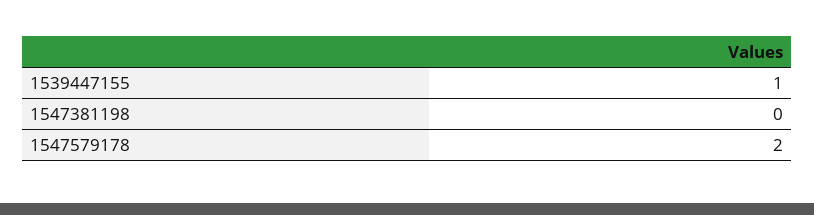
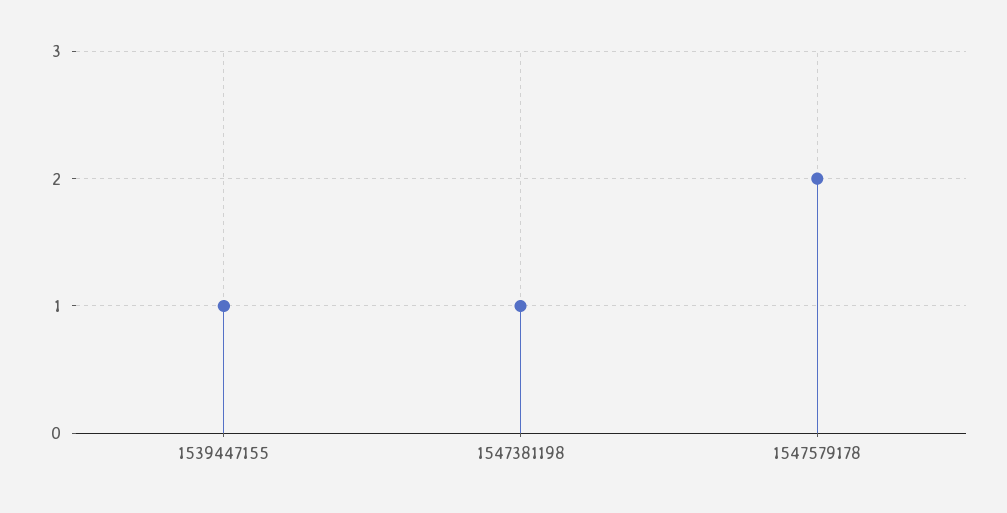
1547381198: 0 -> 1

